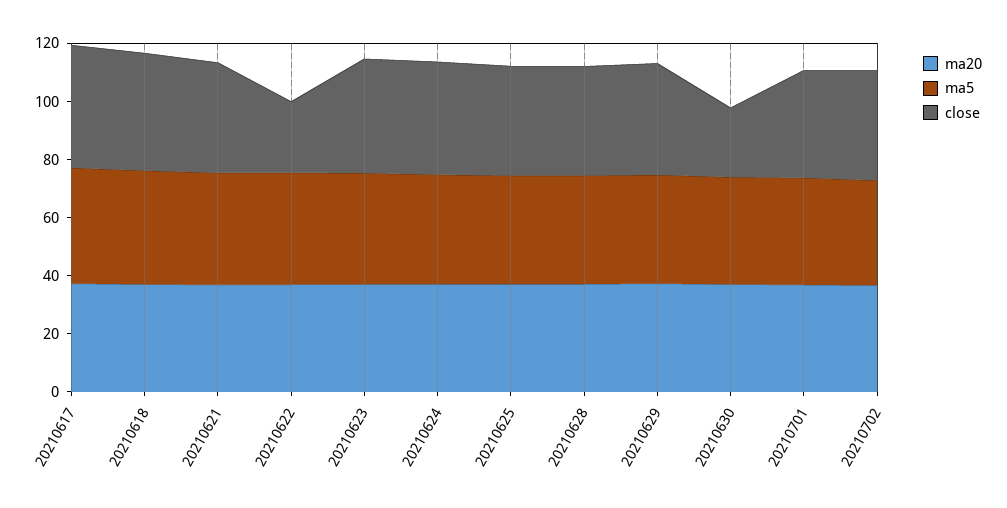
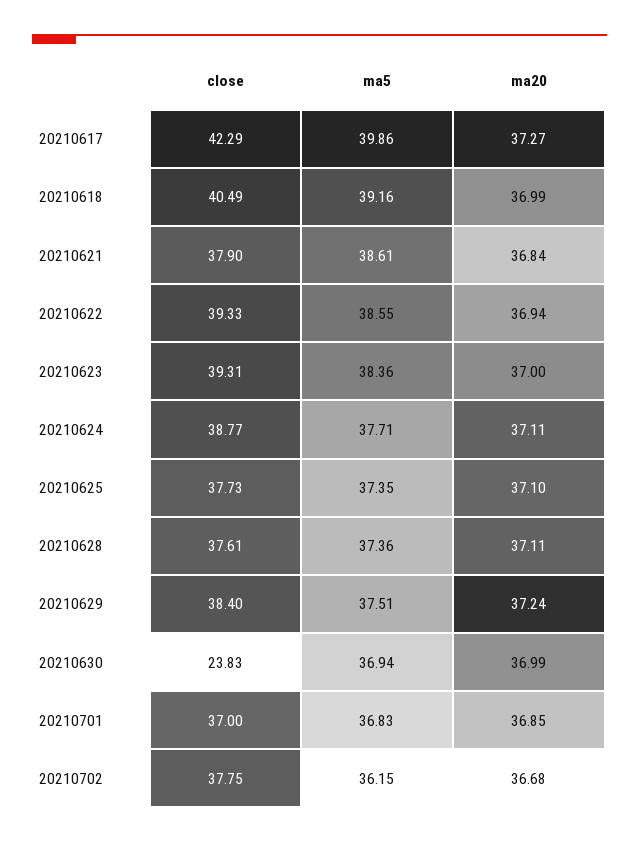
close, 20210622: 25 -> 39.33

